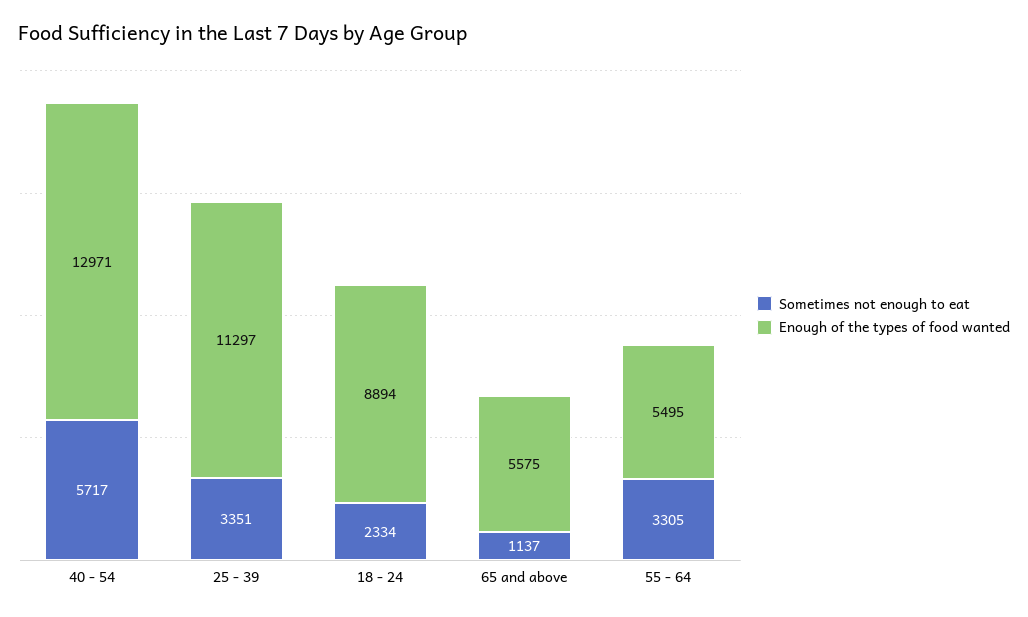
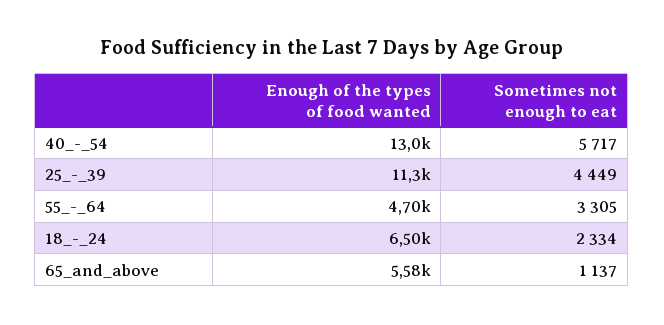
Sometimes not enough to eat, 25 - 39: 3351 -> 4449
Enough of the types of food wanted, 18 - 24: 8894 -> 6500
Enough of the types of food wanted, 55 - 64: 5495 -> 4700

